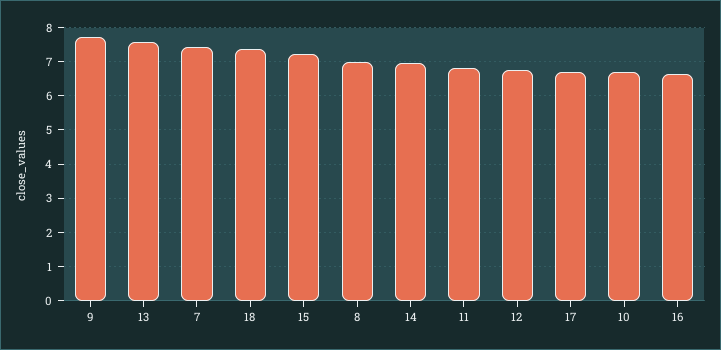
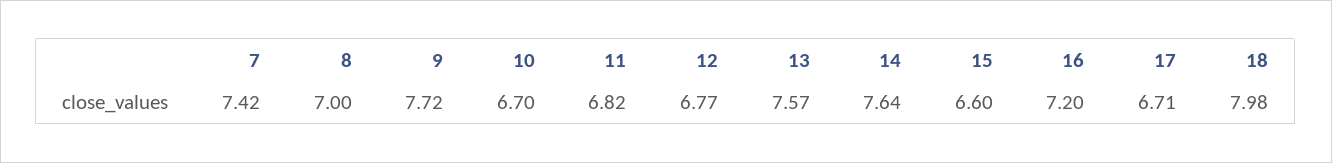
18: 7.4 -> 7.98
15: 7.2 -> 6.6
14: 7 -> 7.64
16: 6.6 -> 7.2

